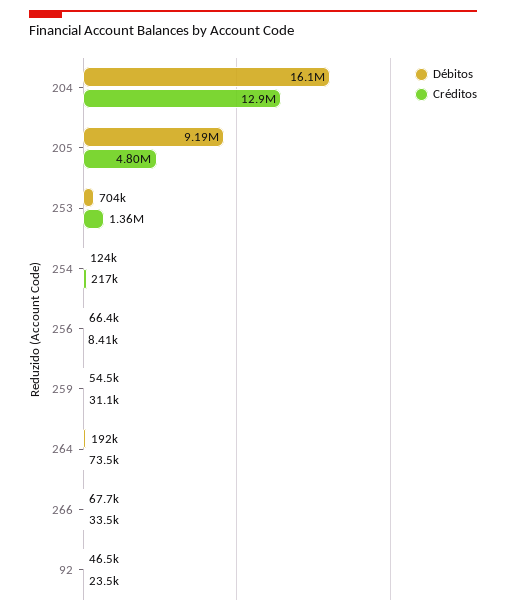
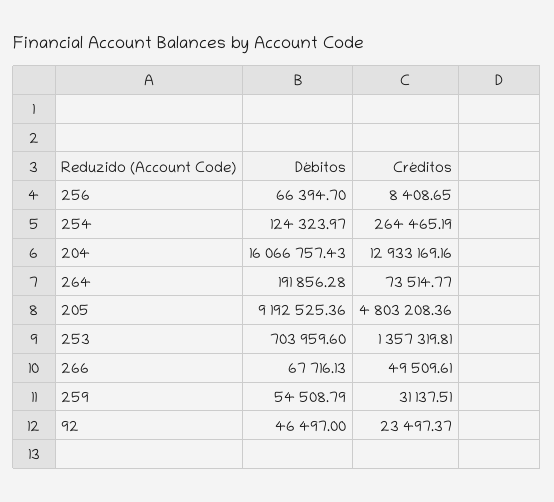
Créditos, 254: 217000 -> 264465.19
Créditos, 266: 33500 -> 49509.61

